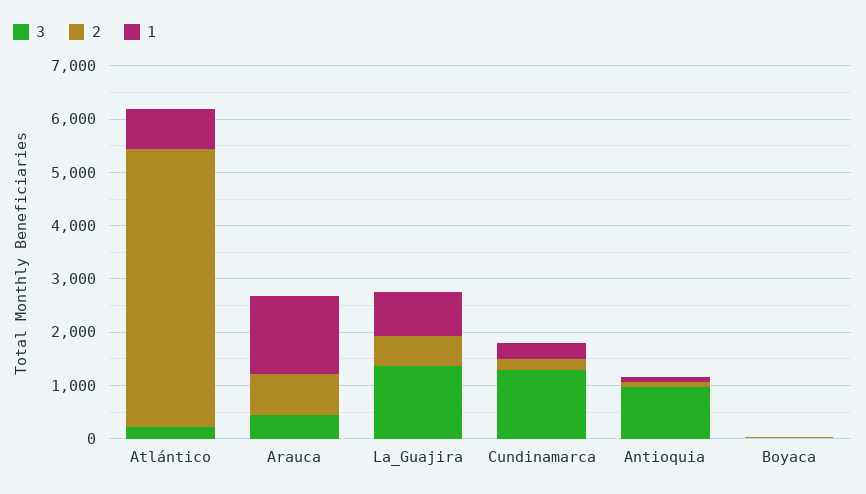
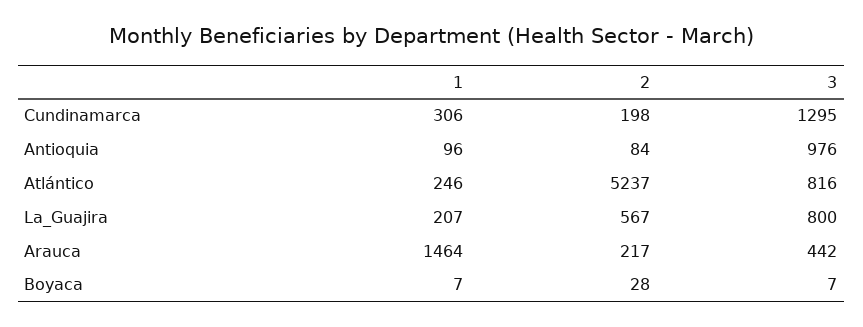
3, Atlántico: 200 -> 816
1, Atlántico: 800 -> 246
2, Arauca: 800 -> 217
3, La_Guajira: 1400 -> 800
1, La_Guajira: 800 -> 207

